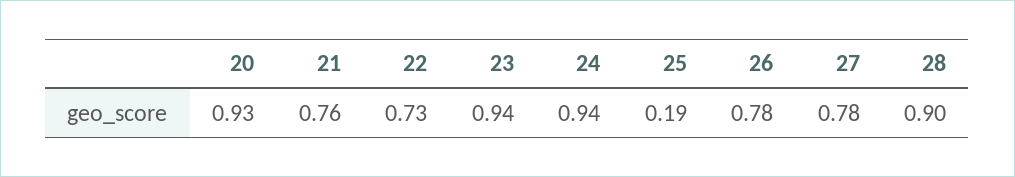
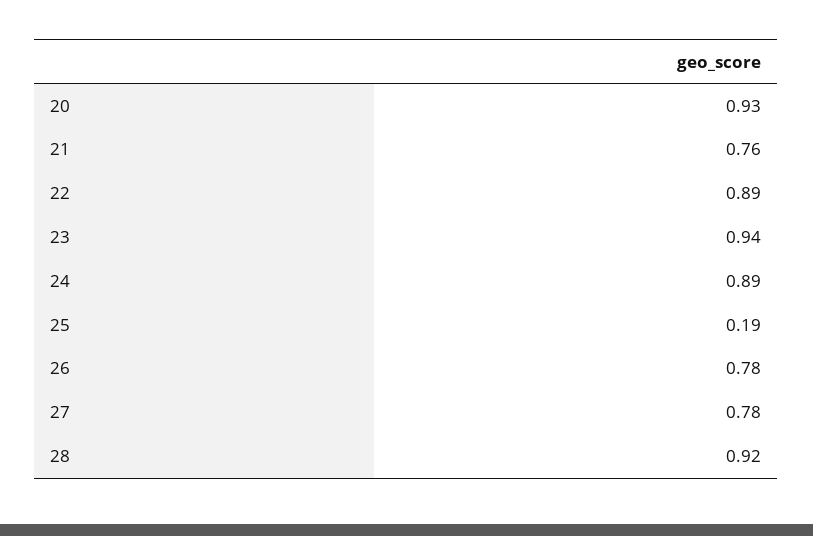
22: 0.73 -> 0.89
24: 0.94 -> 0.89
28: 0.9 -> 0.92

